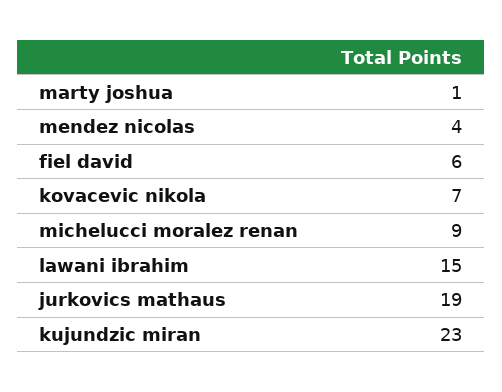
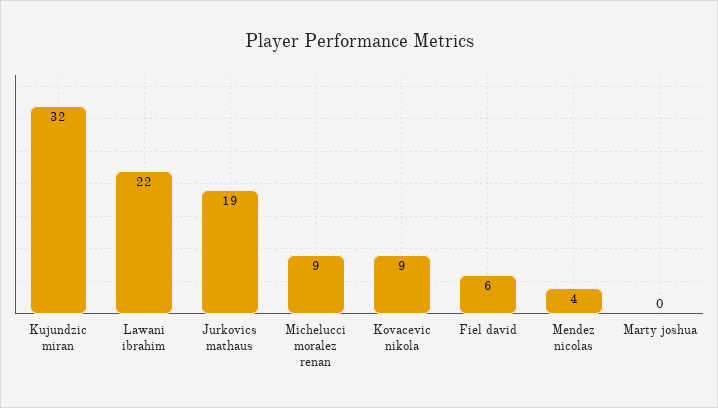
marty joshua: 1 -> 0
kovacevic nikola: 7 -> 9
lawani ibrahim: 15 -> 22
kujundzic miran: 23 -> 32

